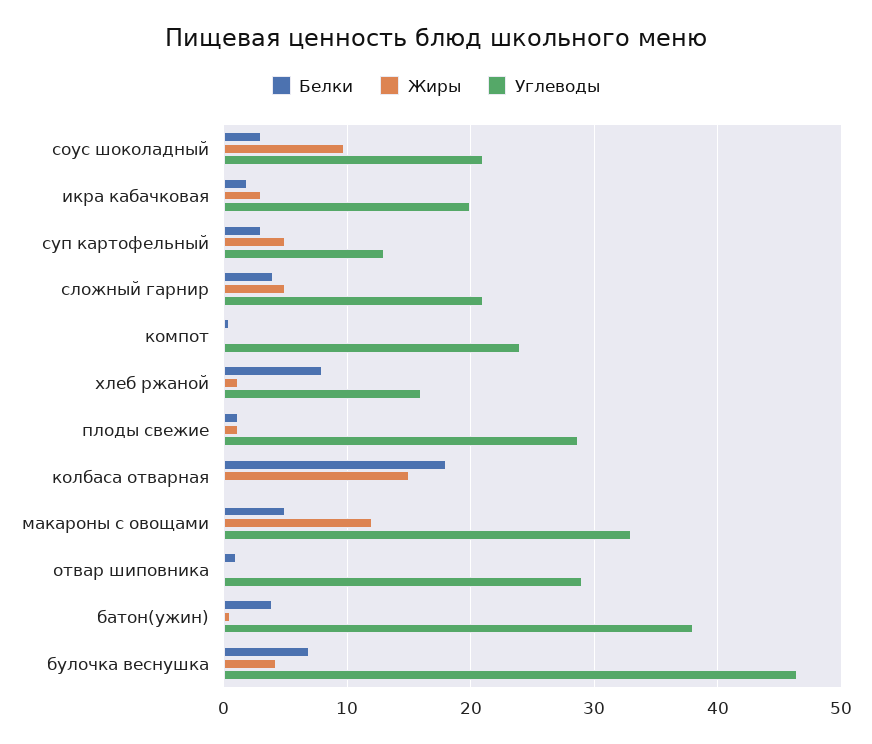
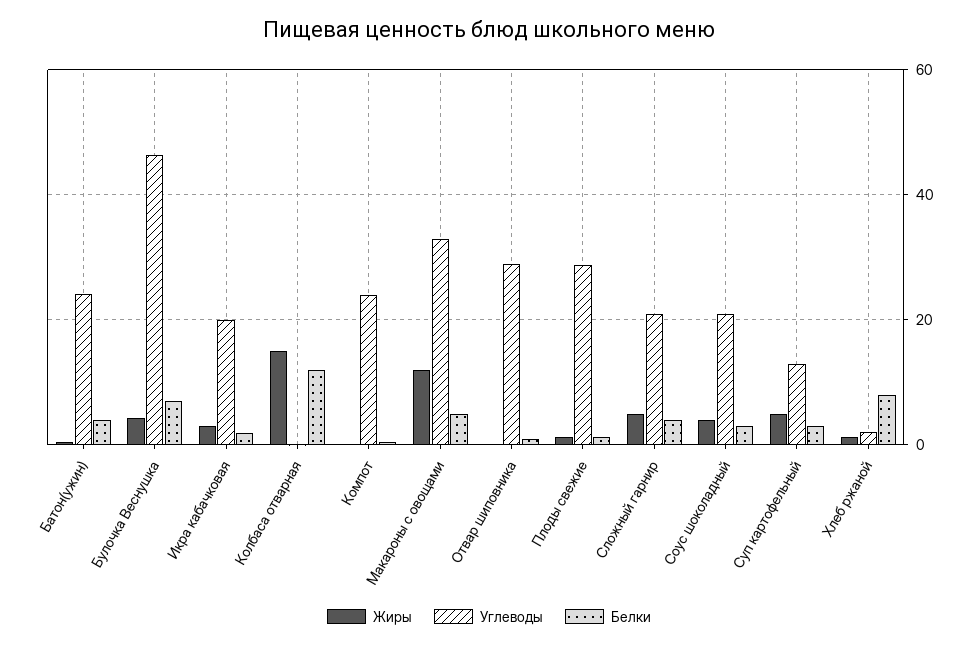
Жиры, соус шоколадный: 10 -> 4
Углеводы, хлеб ржаной: 16 -> 2
Белки, колбаса отварная: 18 -> 12
Углеводы, батон(ужин): 38 -> 24

